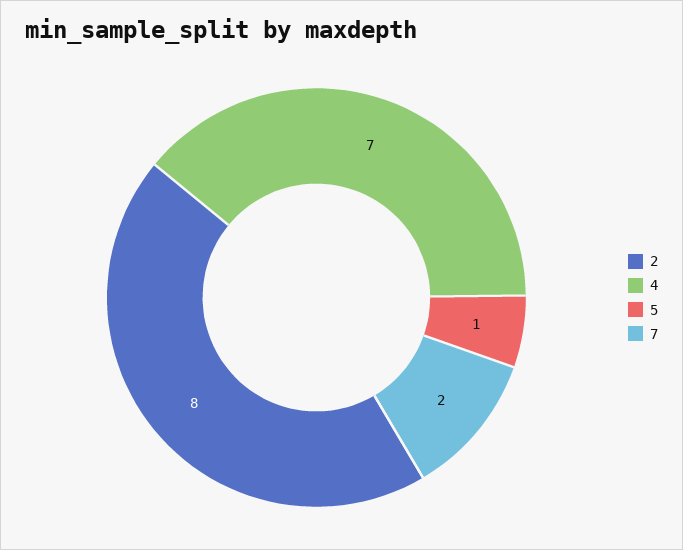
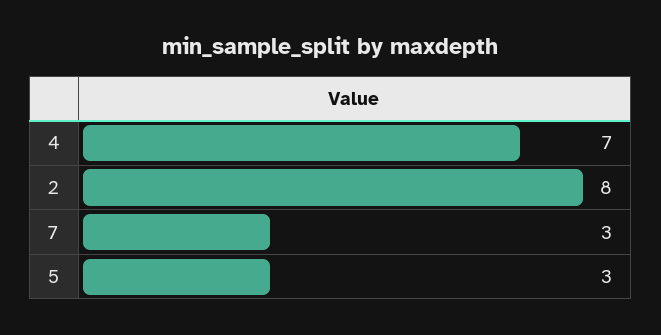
5: 1 -> 3
7: 2 -> 3

